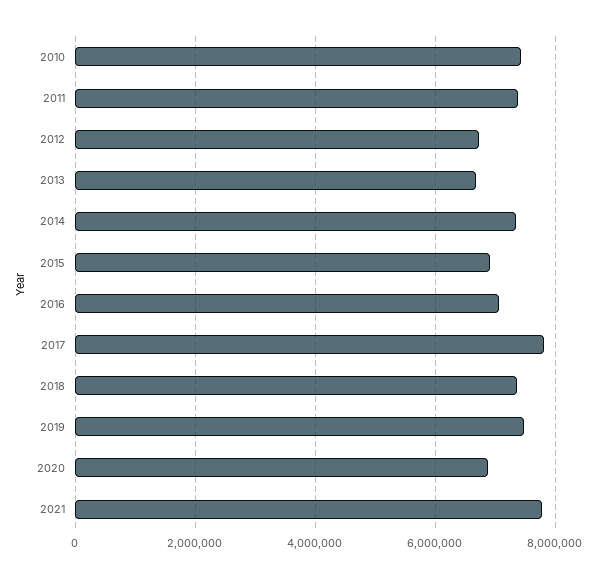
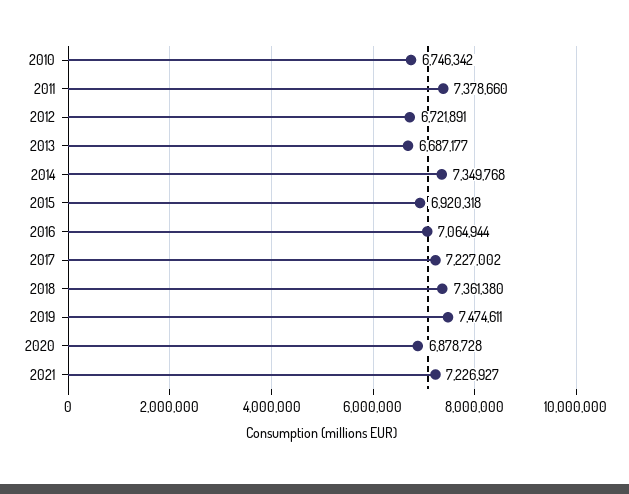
2010: 7400000 -> 6746342
2017: 7800000 -> 7227002
2021: 7800000 -> 7226927

